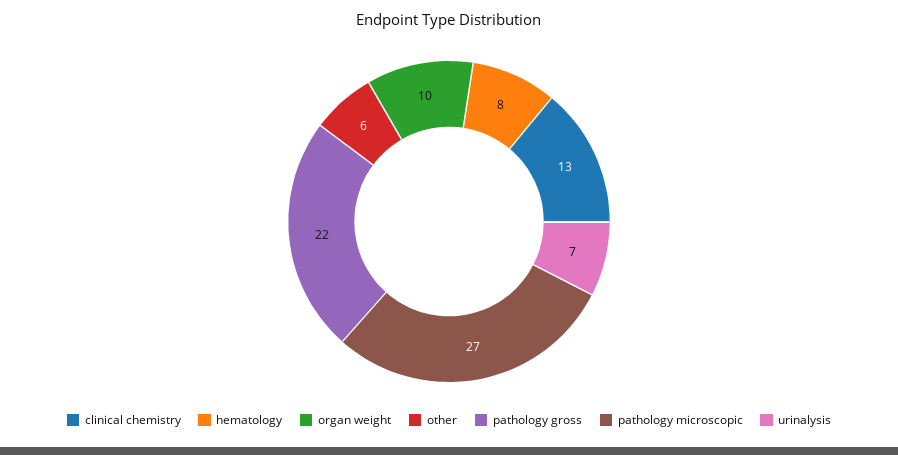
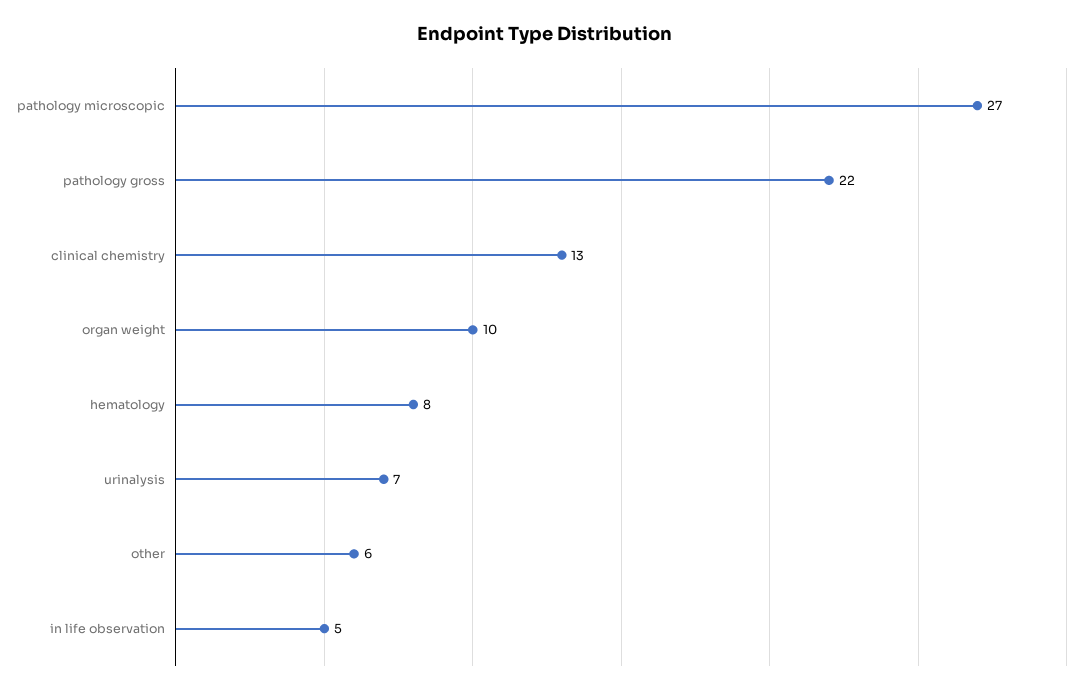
in life observation: none -> 5

